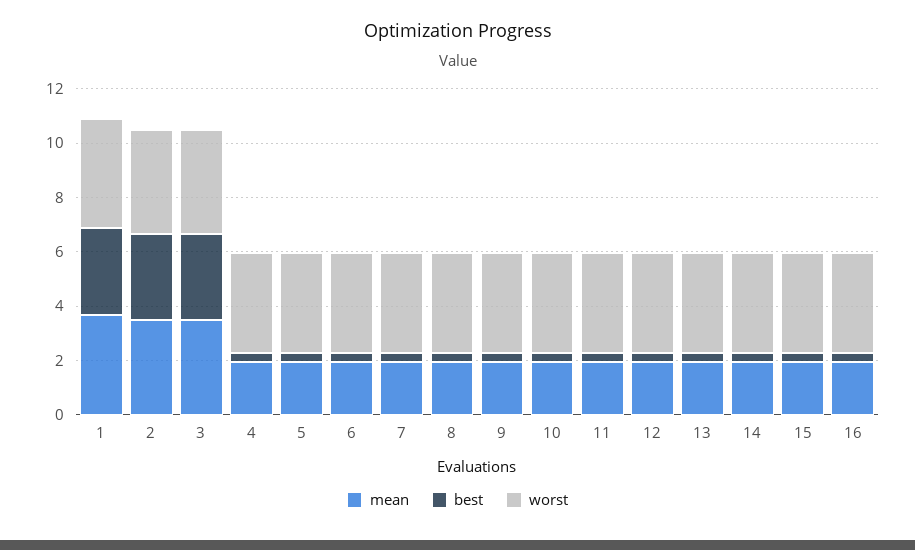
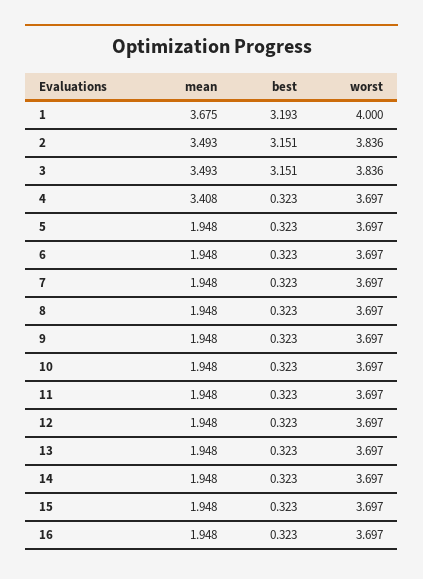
mean, 4: 2 -> 3.408

